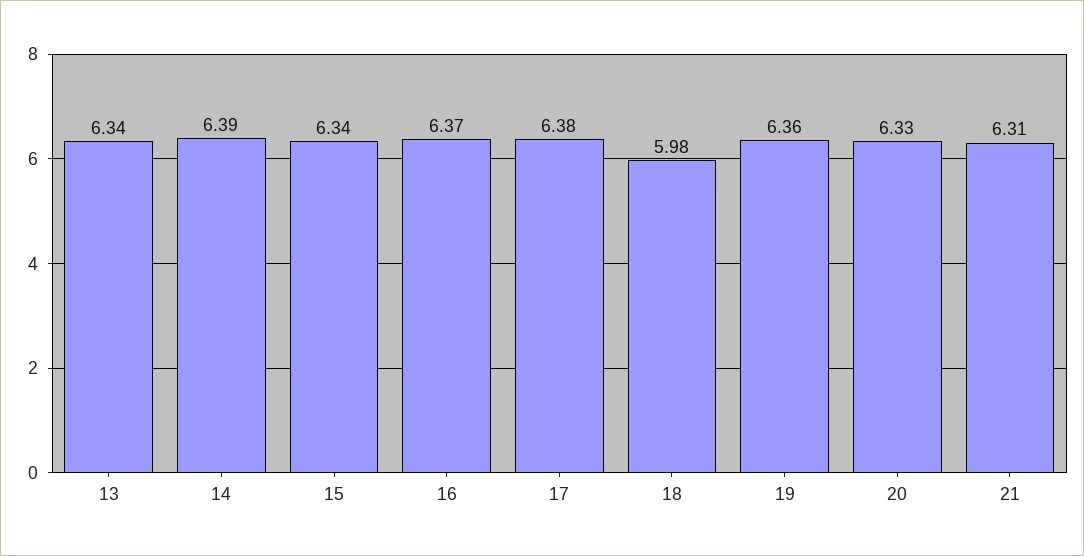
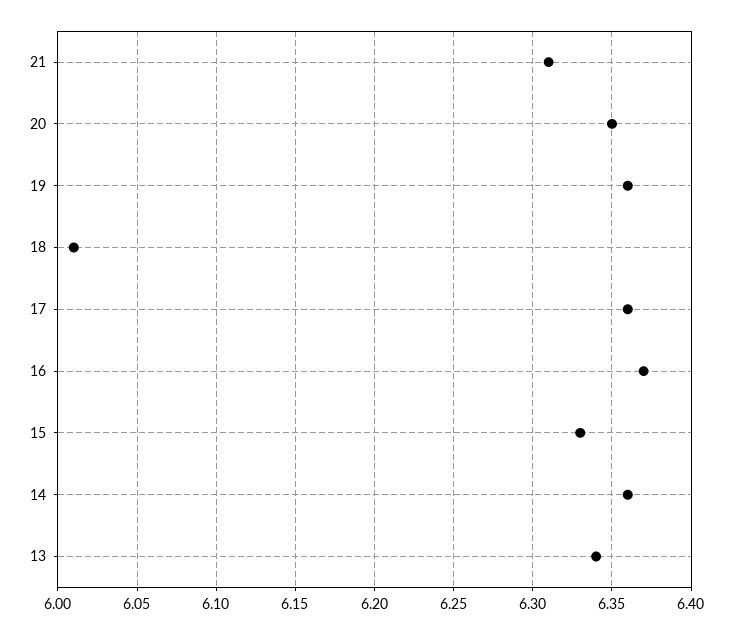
14: 6.39 -> 6.36
15: 6.34 -> 6.33
17: 6.38 -> 6.36
18: 5.98 -> 6.01
20: 6.33 -> 6.35

